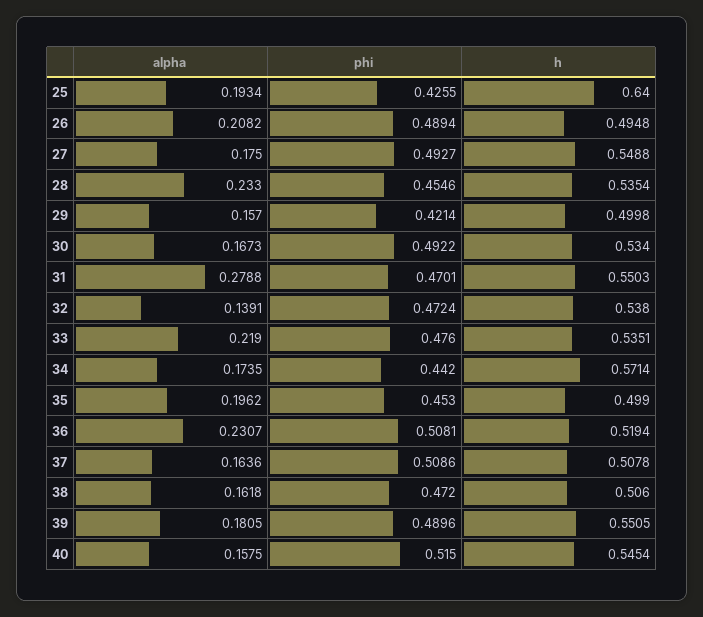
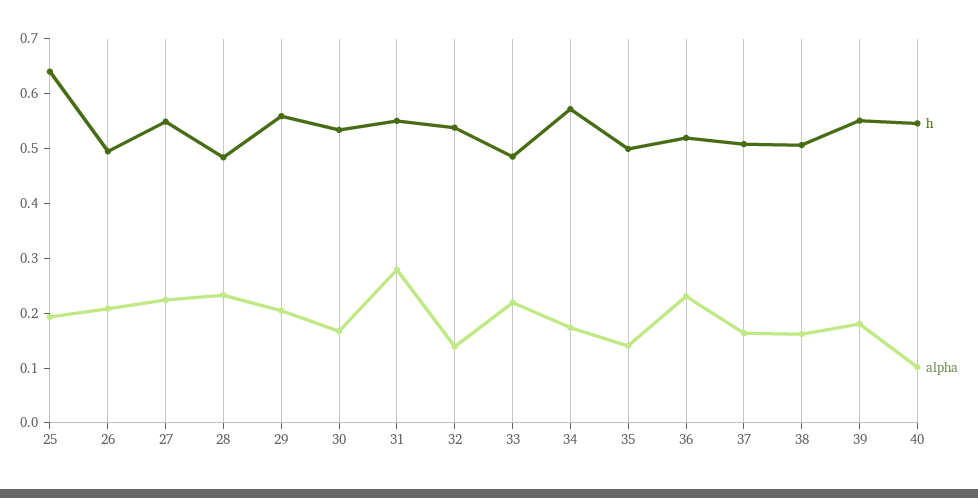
phi, 25: 0.4255 -> none
phi, 26: 0.4894 -> none
alpha, 27: 0.175 -> 0.22
phi, 27: 0.4927 -> none
phi, 28: 0.4546 -> none
h, 28: 0.5354 -> 0.48
alpha, 29: 0.157 -> 0.2
phi, 29: 0.4214 -> none
h, 29: 0.4998 -> 0.56
phi, 30: 0.4922 -> none
phi, 31: 0.4701 -> none
phi, 32: 0.4724 -> none
phi, 33: 0.476 -> none
h, 33: 0.5351 -> 0.48
phi, 34: 0.442 -> none
alpha, 35: 0.1962 -> 0.14
phi, 35: 0.453 -> none
phi, 36: 0.5081 -> none
phi, 37: 0.5086 -> none
phi, 38: 0.472 -> none
phi, 39: 0.4896 -> none
alpha, 40: 0.1575 -> 0.1
phi, 40: 0.515 -> none

